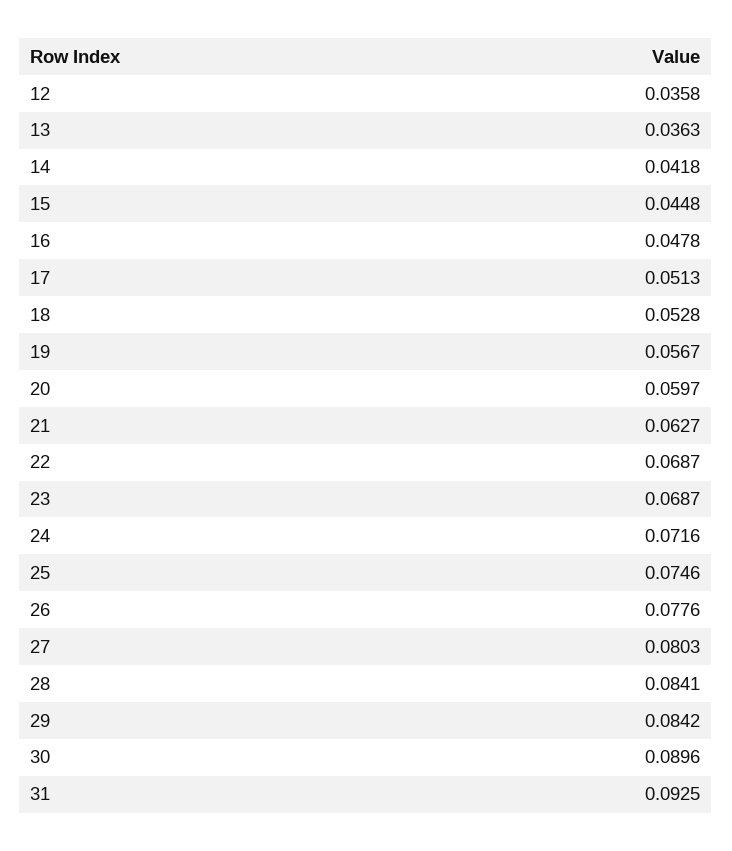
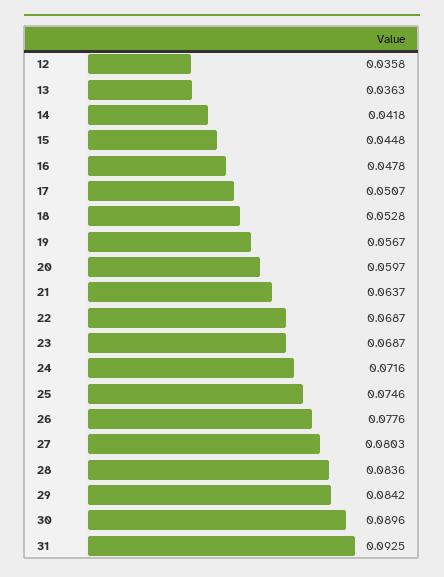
17: 0.0513 -> 0.0507
21: 0.0627 -> 0.0637
28: 0.0841 -> 0.0836

